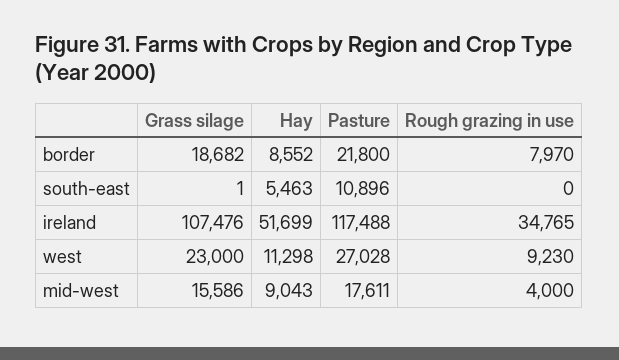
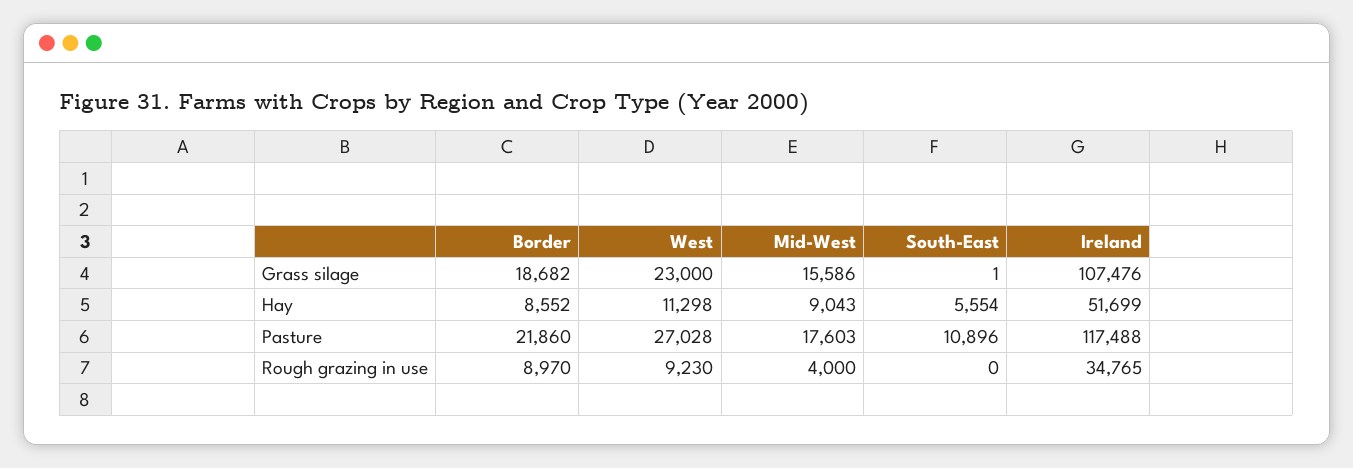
Pasture, border: 21800 -> 21860
Rough grazing in use, border: 7970 -> 8970
Hay, south-east: 5463 -> 5554
Pasture, mid-west: 17611 -> 17603

